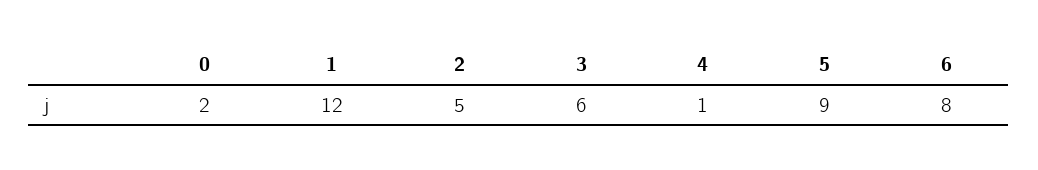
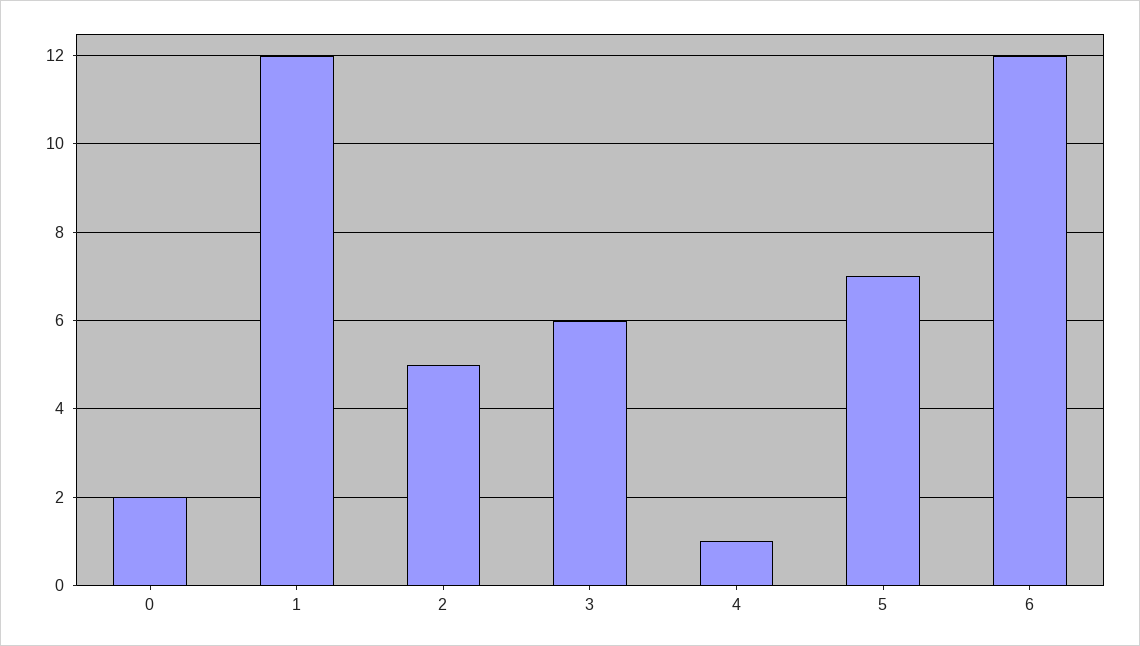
5: 9 -> 7
6: 8 -> 12

